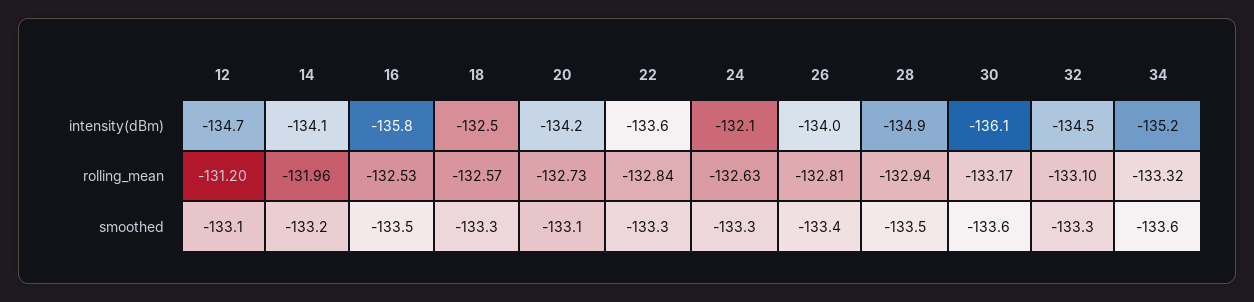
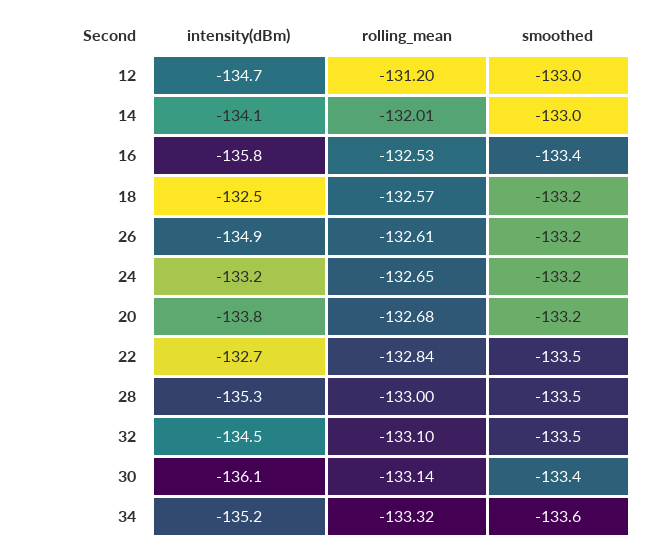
20, intensity(dBm): -134.2 -> -133.8
22, intensity(dBm): -133.6 -> -132.7
24, intensity(dBm): -132.1 -> -133.2
26, intensity(dBm): -134 -> -134.9
28, intensity(dBm): -134.9 -> -135.3
14, rolling_mean: -131.96 -> -132.01
20, rolling_mean: -132.73 -> -132.68
24, rolling_mean: -132.63 -> -132.65
26, rolling_mean: -132.81 -> -132.61
28, rolling_mean: -132.94 -> -133
30, rolling_mean: -133.17 -> -133.14
12, smoothed: -133.1 -> -133
14, smoothed: -133.2 -> -133
16, smoothed: -133.5 -> -133.4
18, smoothed: -133.3 -> -133.2
20, smoothed: -133.1 -> -133.2
22, smoothed: -133.3 -> -133.5
24, smoothed: -133.3 -> -133.2
26, smoothed: -133.4 -> -133.2
30, smoothed: -133.6 -> -133.4
32, smoothed: -133.3 -> -133.5

